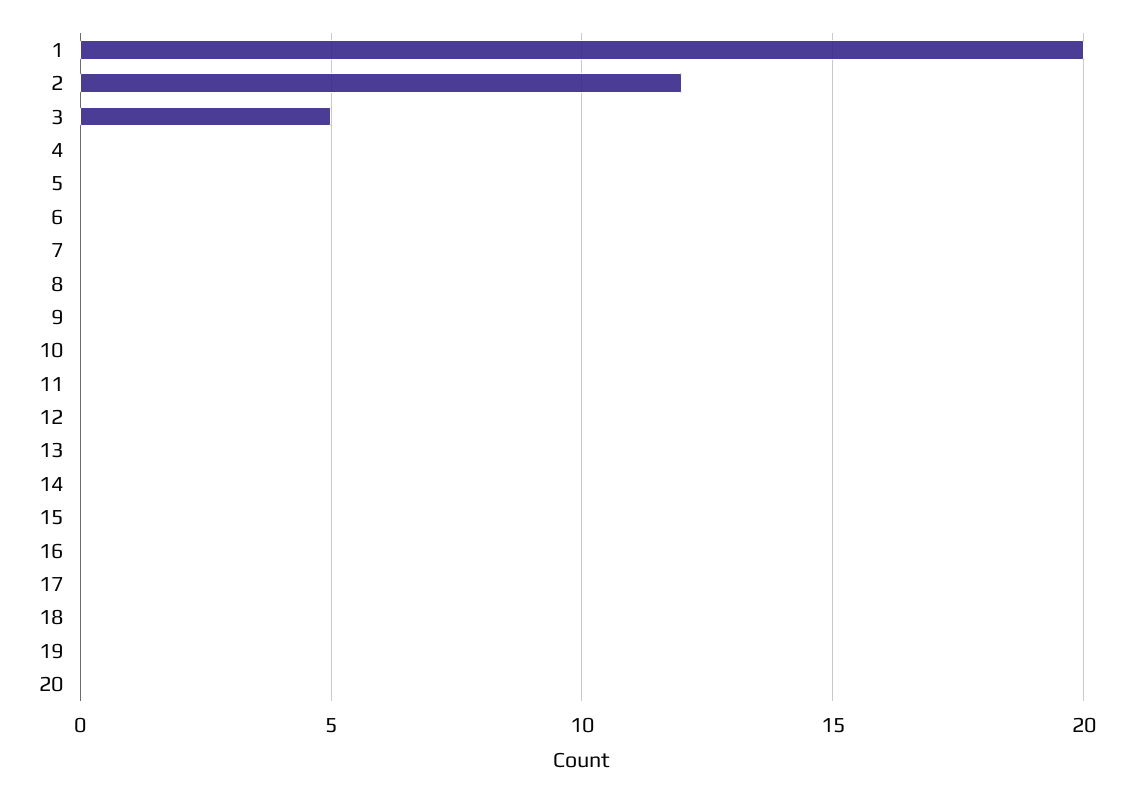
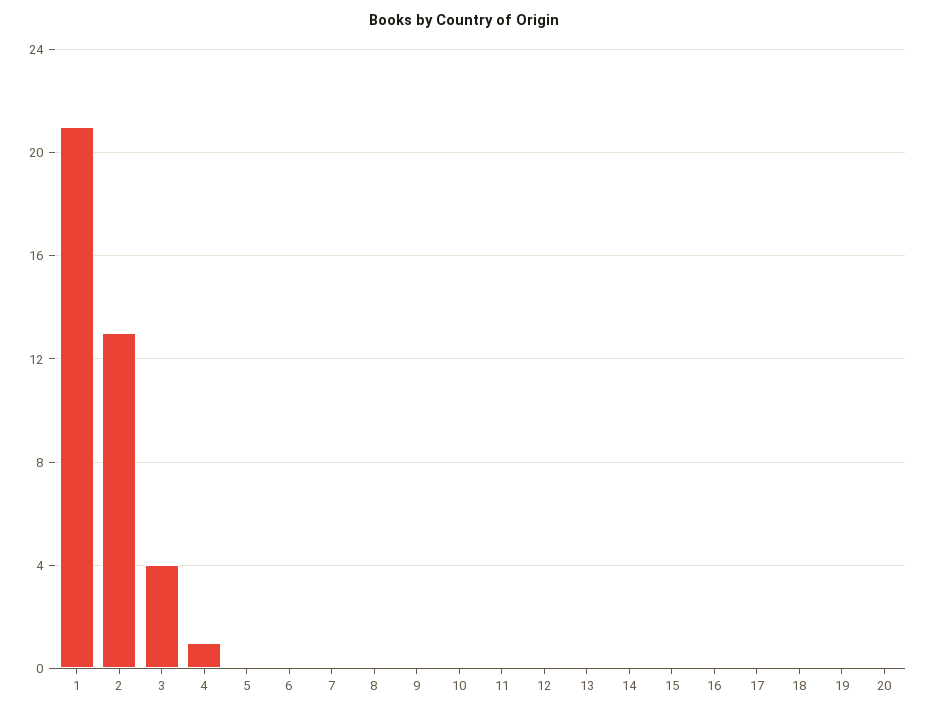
1: 20 -> 21
2: 12 -> 13
3: 5 -> 4
4: 0 -> 1

